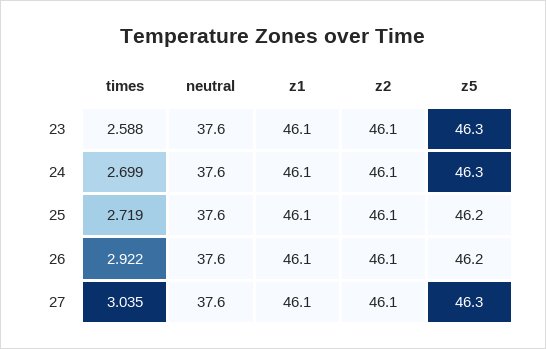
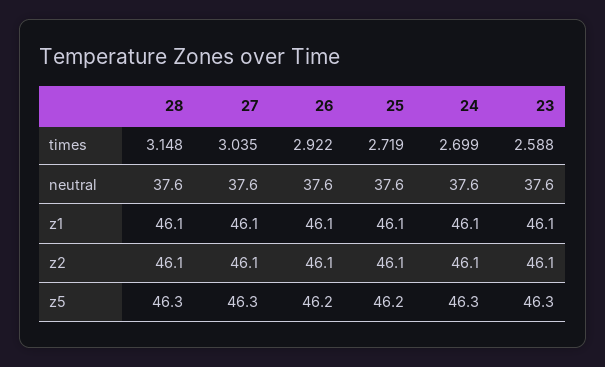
times, 28: none -> 3.148
neutral, 28: none -> 37.6
z1, 28: none -> 46.1
z2, 28: none -> 46.1
z5, 28: none -> 46.3

